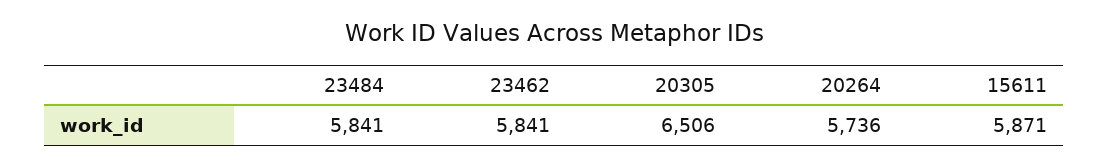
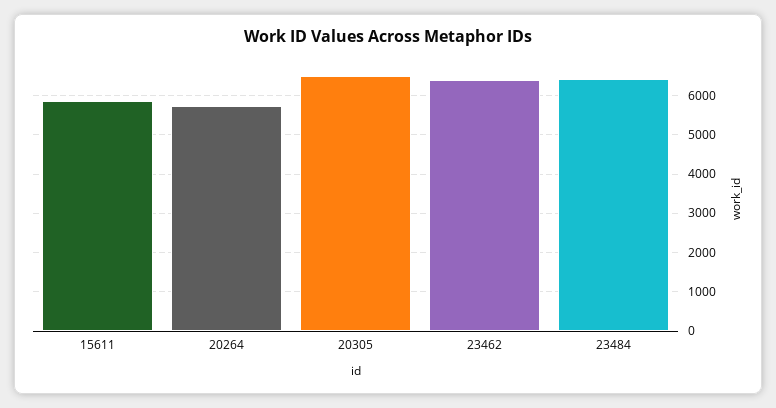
23484: 5841 -> 6400
23462: 5841 -> 6400

